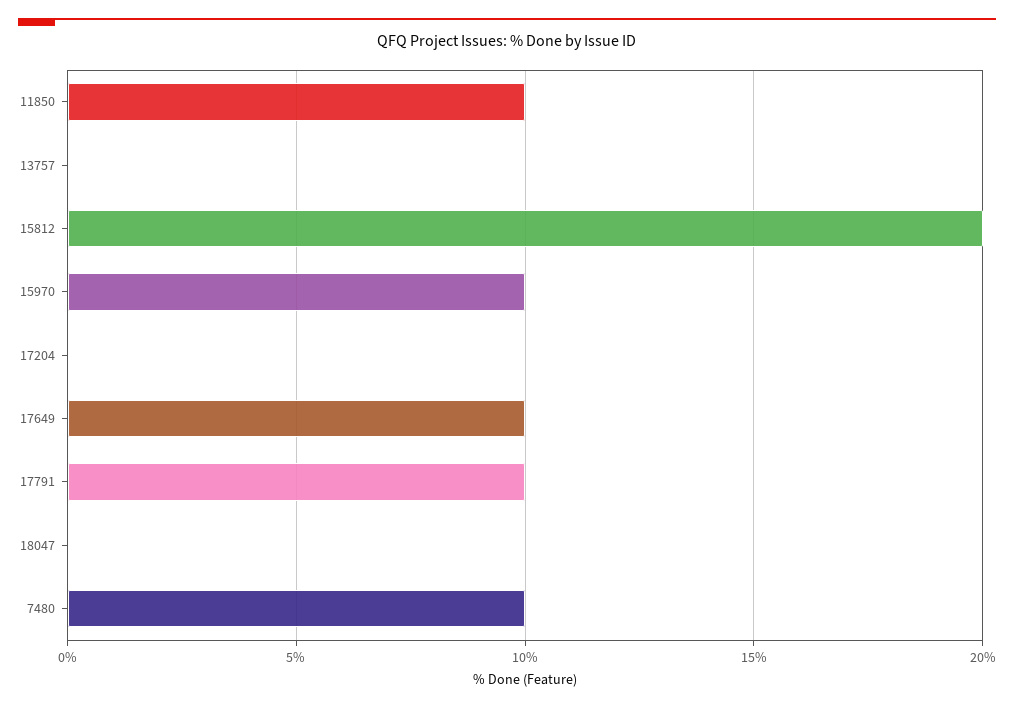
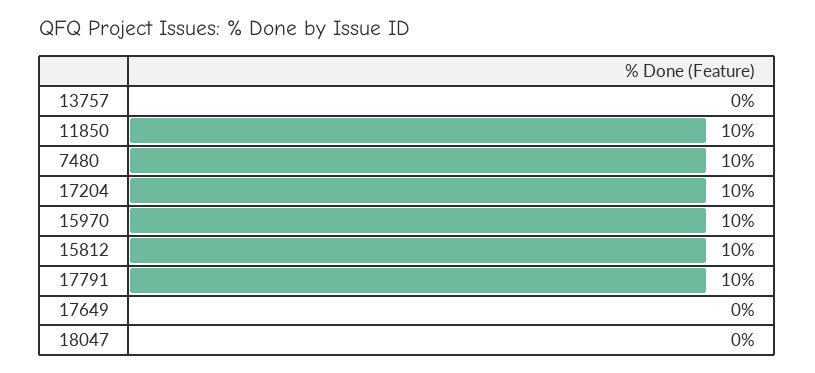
15812: 20 -> 10
17204: 0 -> 10
17649: 10 -> 0

